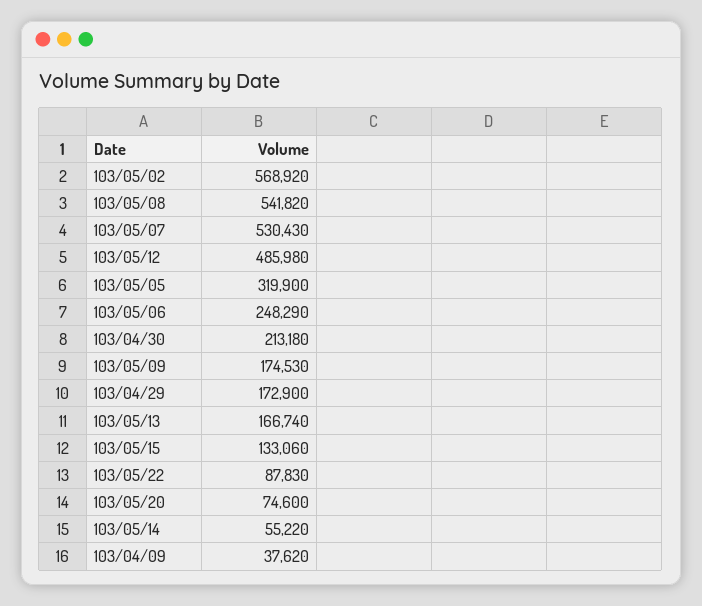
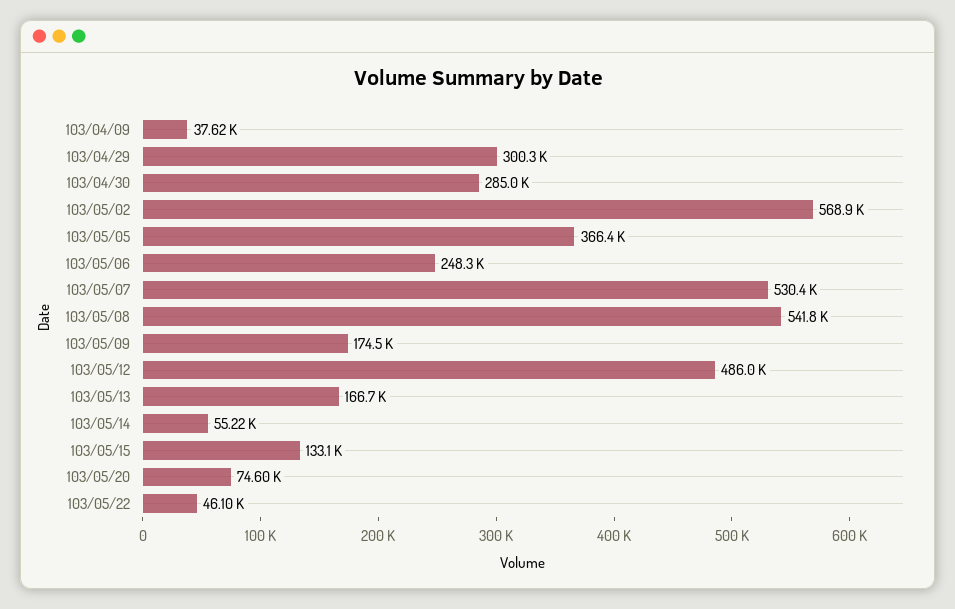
103/05/05: 319900 -> 366400
103/04/30: 213180 -> 285000
103/04/29: 172900 -> 300300
103/05/22: 87830 -> 46100

